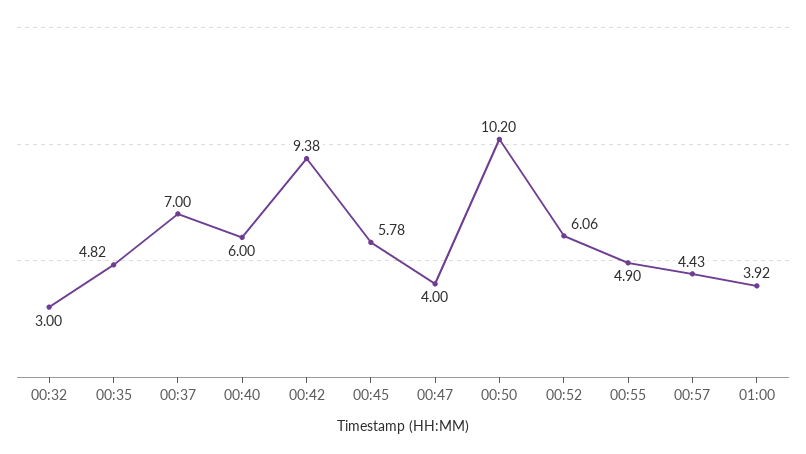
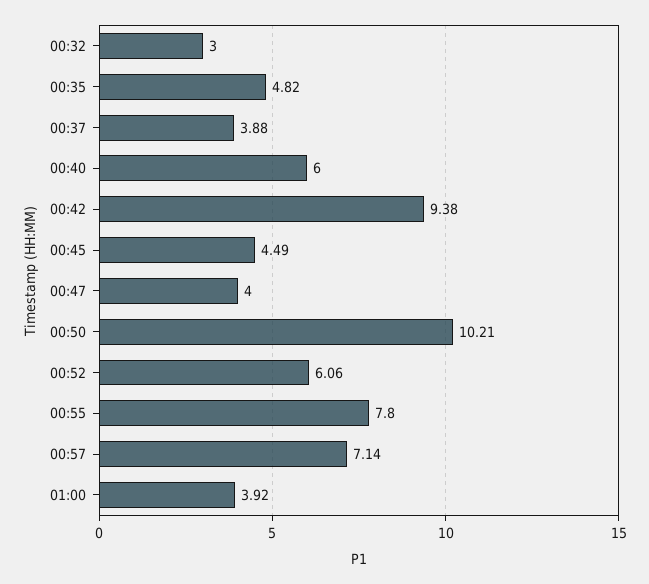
00:37: 7 -> 3.88
00:45: 5.78 -> 4.49
00:50: 10.2 -> 10.21
00:55: 4.9 -> 7.8
00:57: 4.43 -> 7.14

